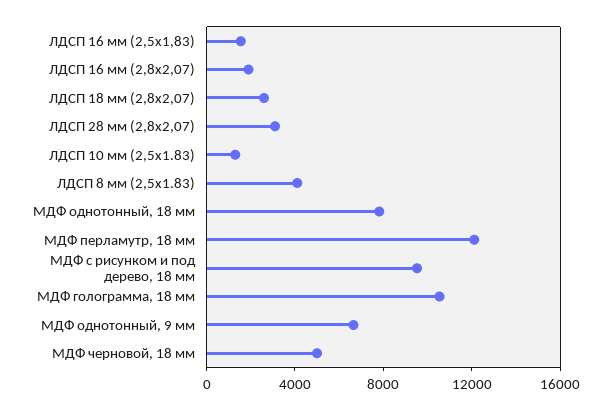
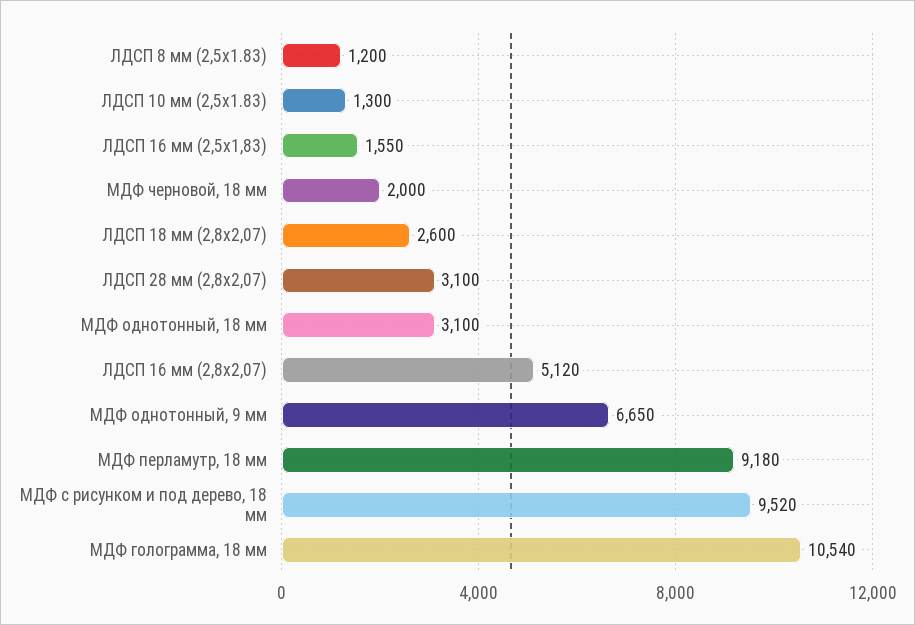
ЛДСП 16 мм (2,8х2,07): 2000 -> 5120
ЛДСП 8 мм (2,5х1.83): 4000 -> 1200
МДФ однотонный, 18 мм: 8000 -> 3100
МДФ перламутр, 18 мм: 12000 -> 9180
МДФ черновой, 18 мм: 5000 -> 2000

